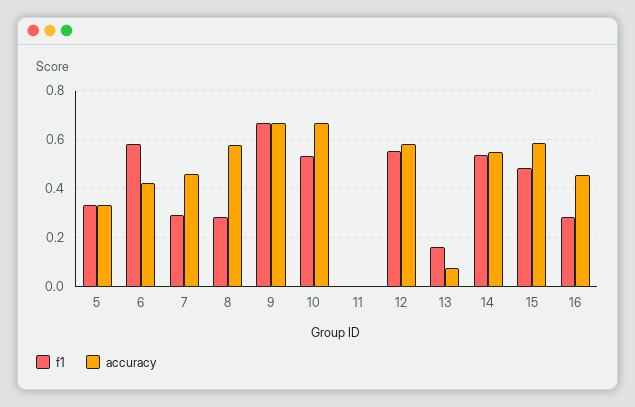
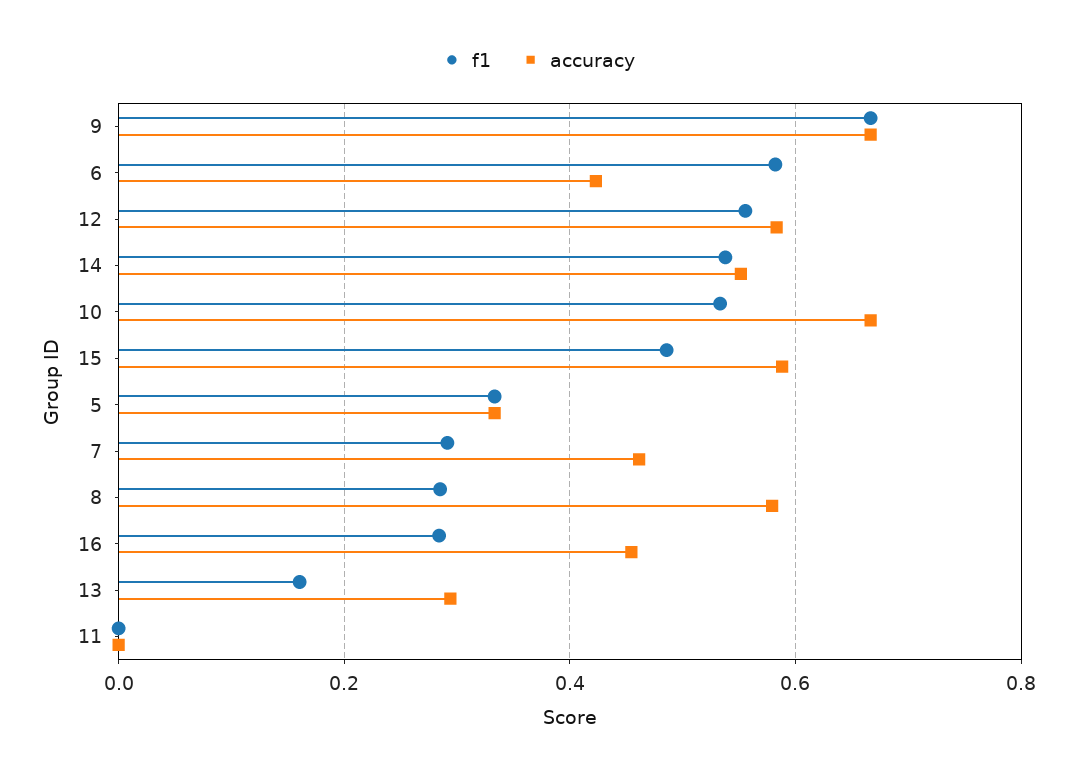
accuracy, 13: 0.075 -> 0.3

